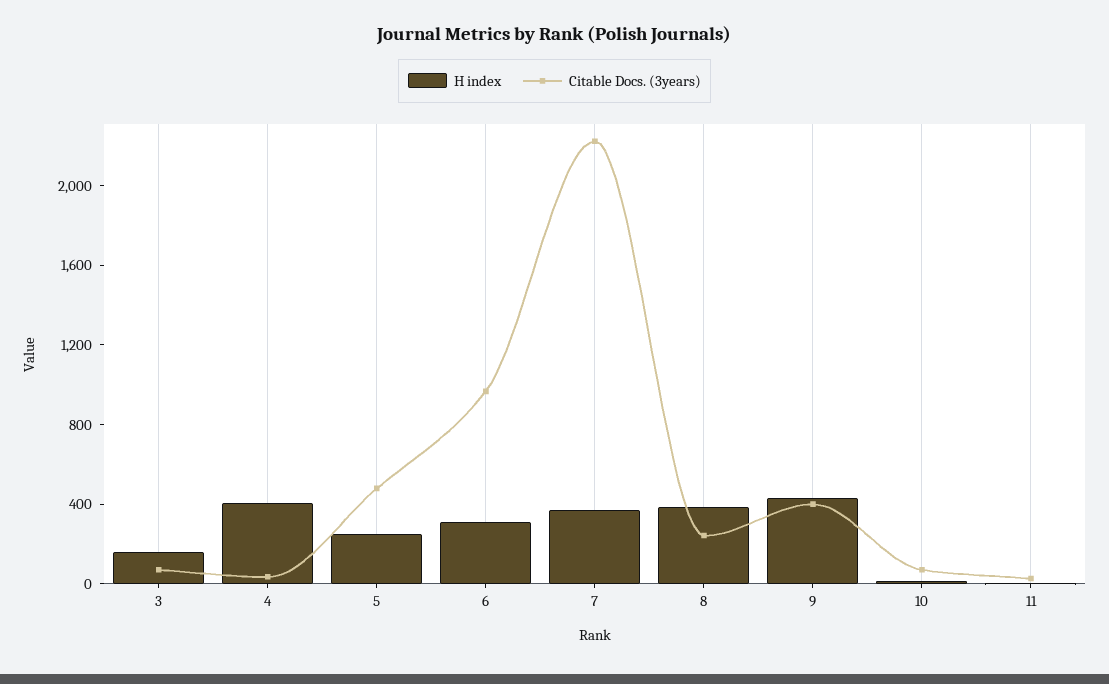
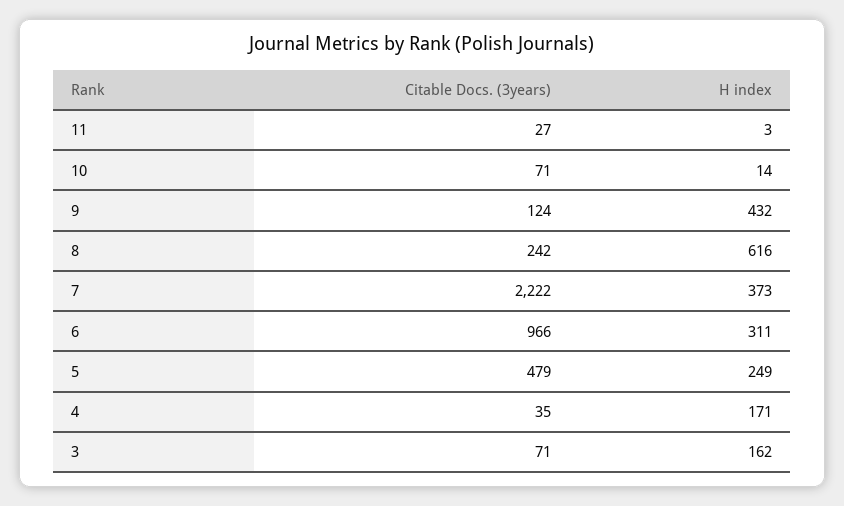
H index, 4: 400 -> 171
H index, 8: 400 -> 616
Citable Docs. (3years), 9: 400 -> 124

